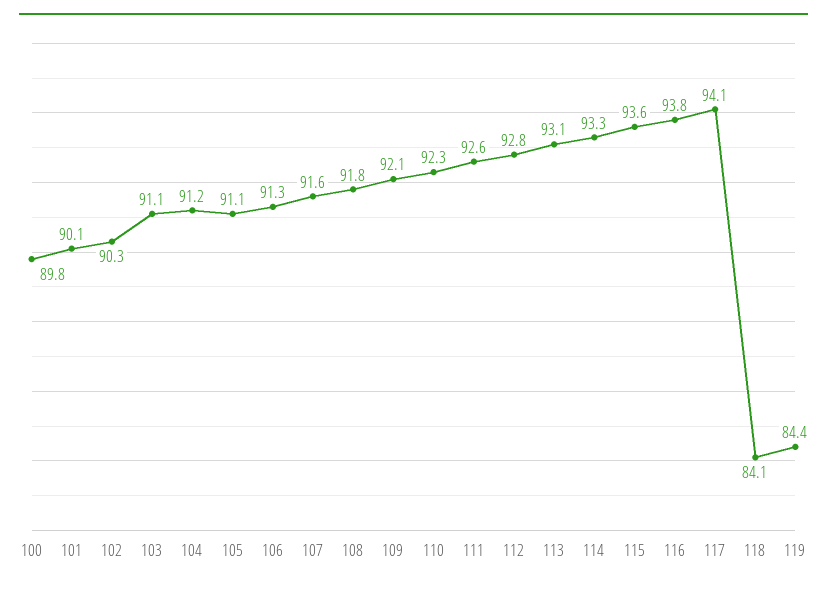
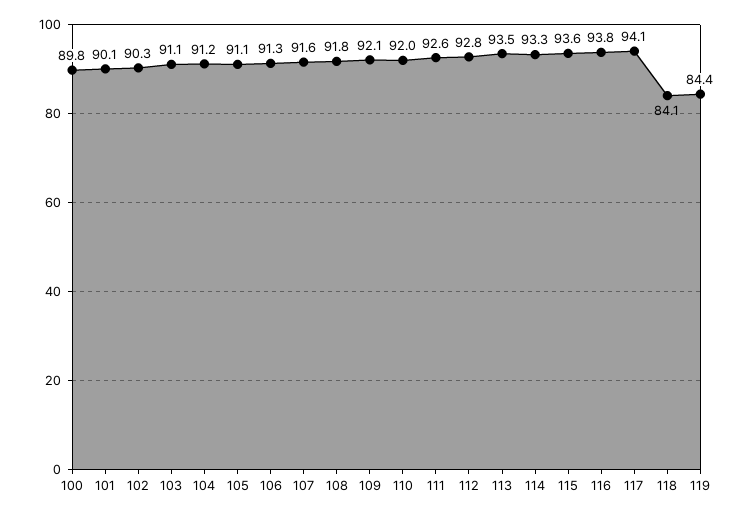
110: 92.3 -> 92
113: 93.1 -> 93.5

